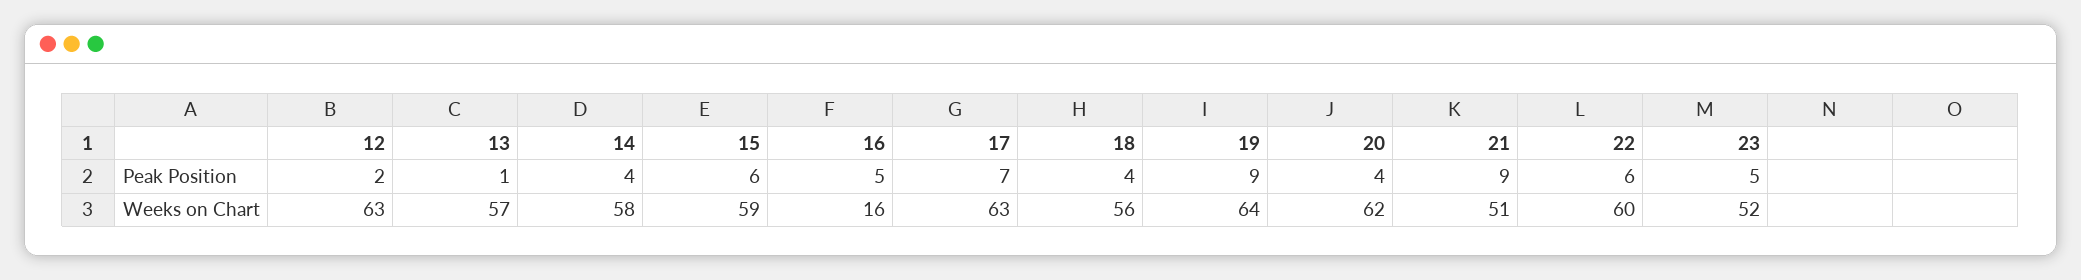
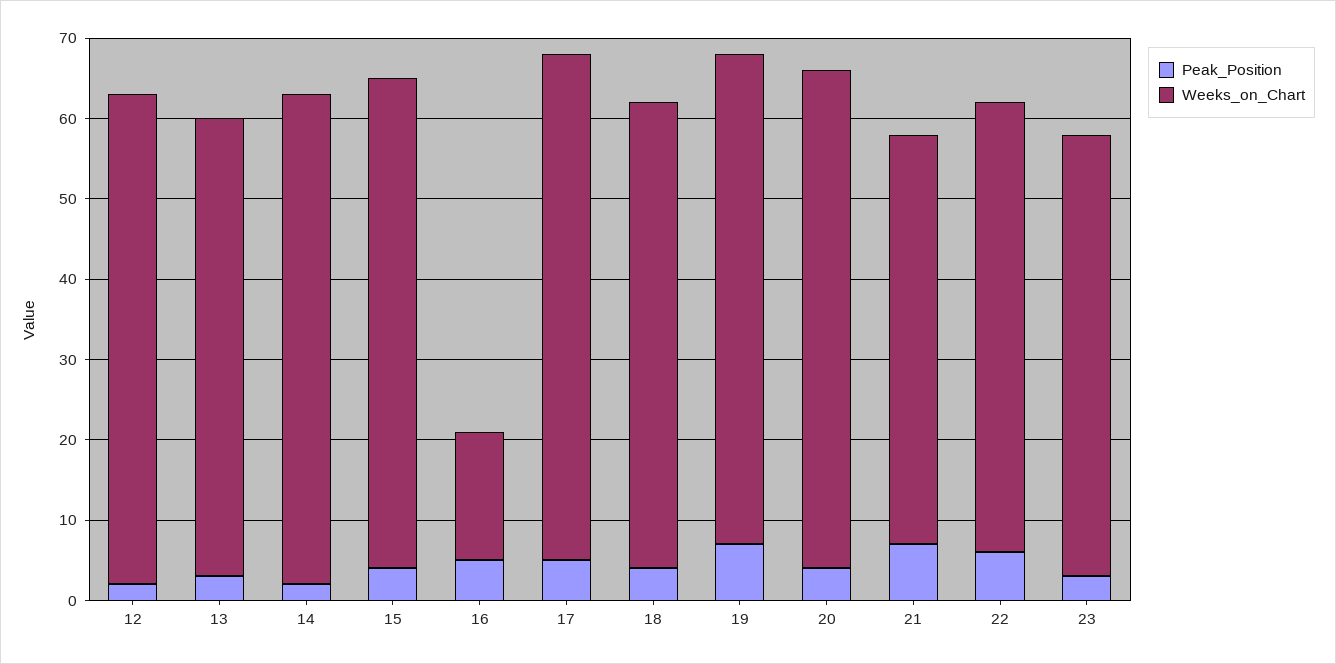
Peak Position, 13: 1 -> 3
Peak Position, 14: 4 -> 2
Peak Position, 15: 6 -> 4
Peak Position, 17: 7 -> 5
Peak Position, 19: 9 -> 7
Peak Position, 21: 9 -> 7
Peak Position, 23: 5 -> 3
Weeks on Chart, 12: 63 -> 61
Weeks on Chart, 14: 58 -> 61
Weeks on Chart, 15: 59 -> 61
Weeks on Chart, 18: 56 -> 58
Weeks on Chart, 19: 64 -> 61
Weeks on Chart, 22: 60 -> 56
Weeks on Chart, 23: 52 -> 55

